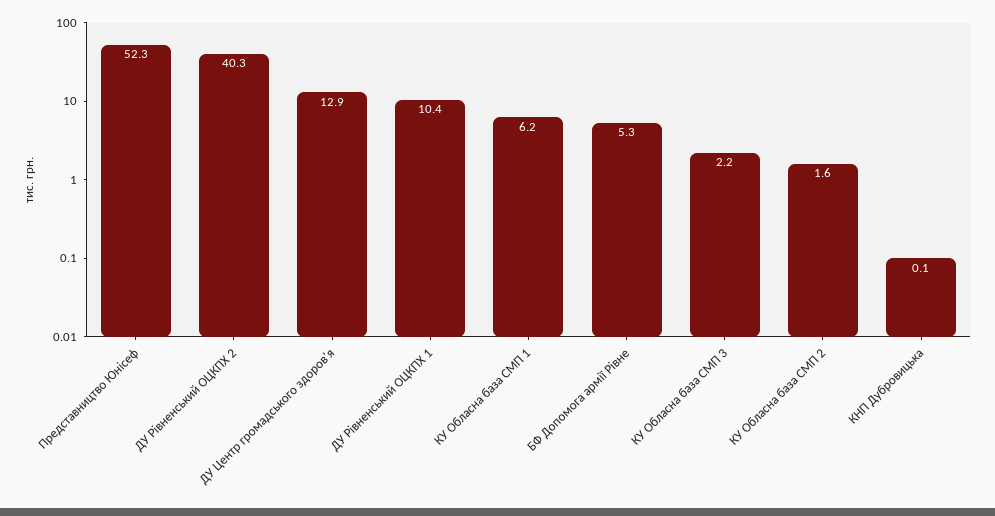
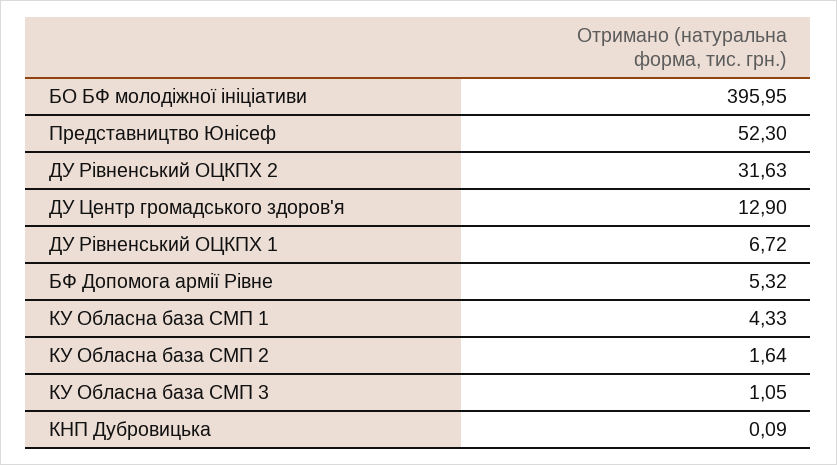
ДУ Рівненський ОЦКПХ 2: 40.3 -> 31.63
ДУ Рівненський ОЦКПХ 1: 10.4 -> 6.72
КУ Обласна база СМП 1: 6.2 -> 4.33
КУ Обласна база СМП 3: 2.2 -> 1.05
БО БФ молодіжної ініціативи: none -> 395.95

